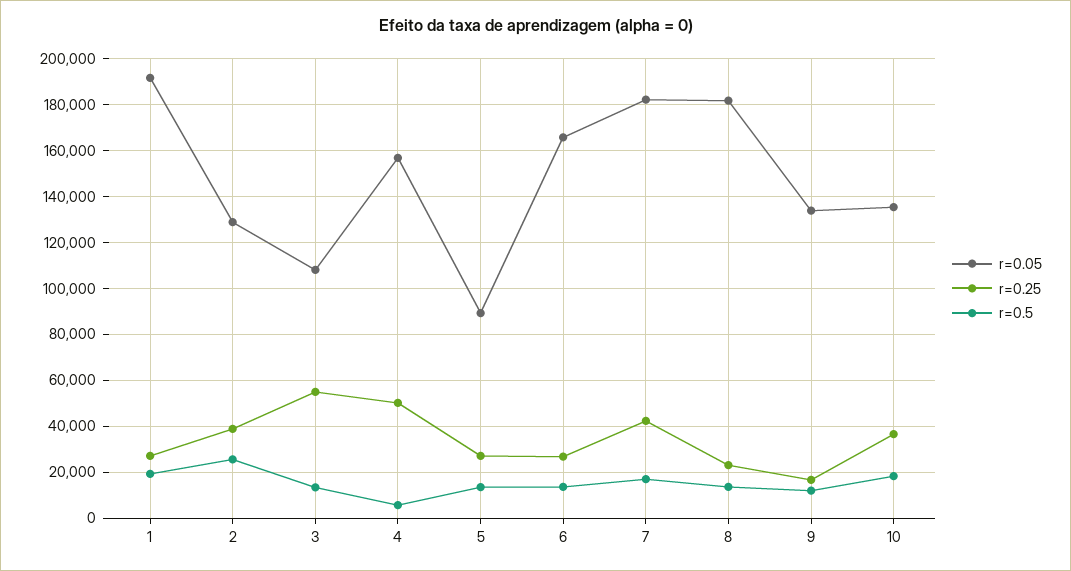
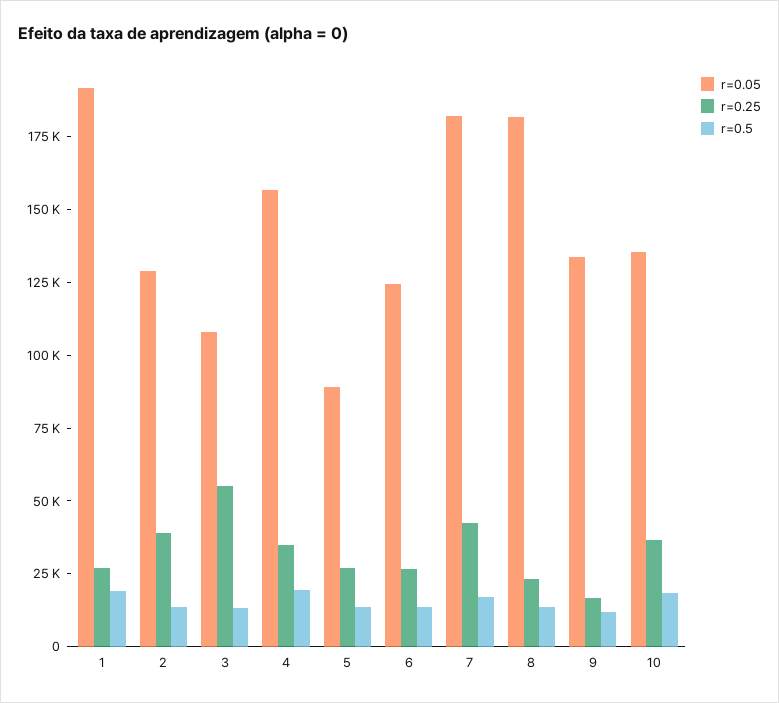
r=0.5, 2: 25000 -> 15000
r=0.25, 4: 50000 -> 35000
r=0.5, 4: 5000 -> 20000
r=0.05, 6: 165000 -> 125000

